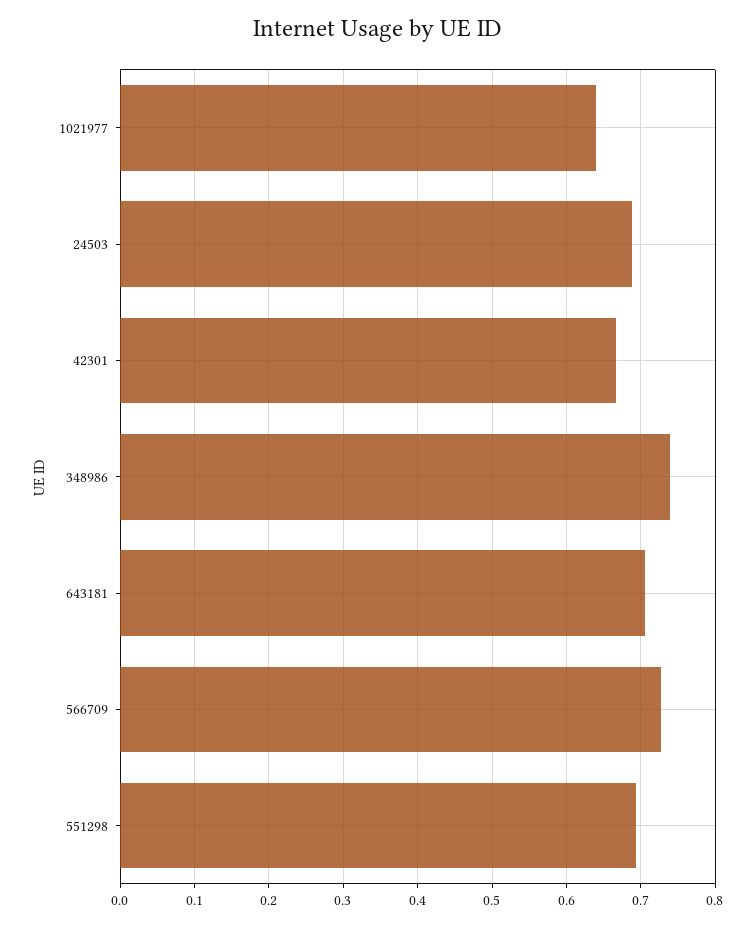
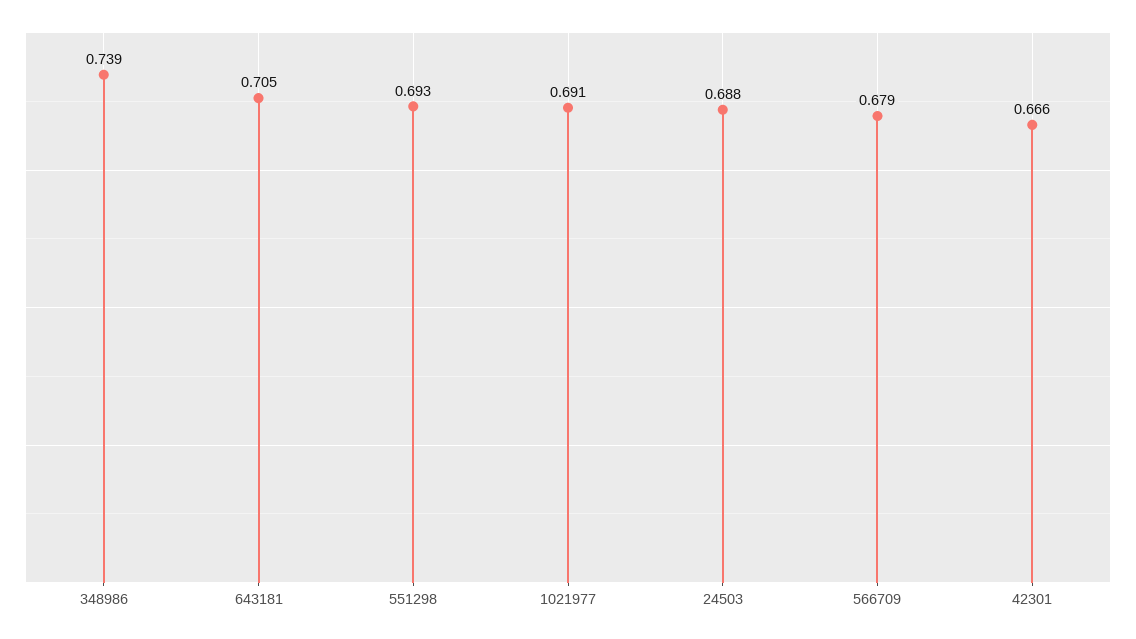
1021977: 0.64 -> 0.691
566709: 0.73 -> 0.679

